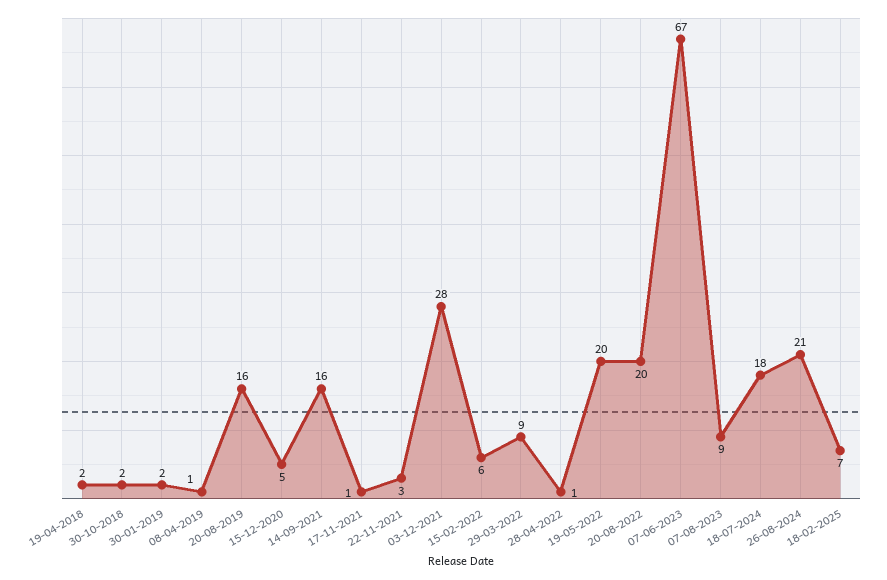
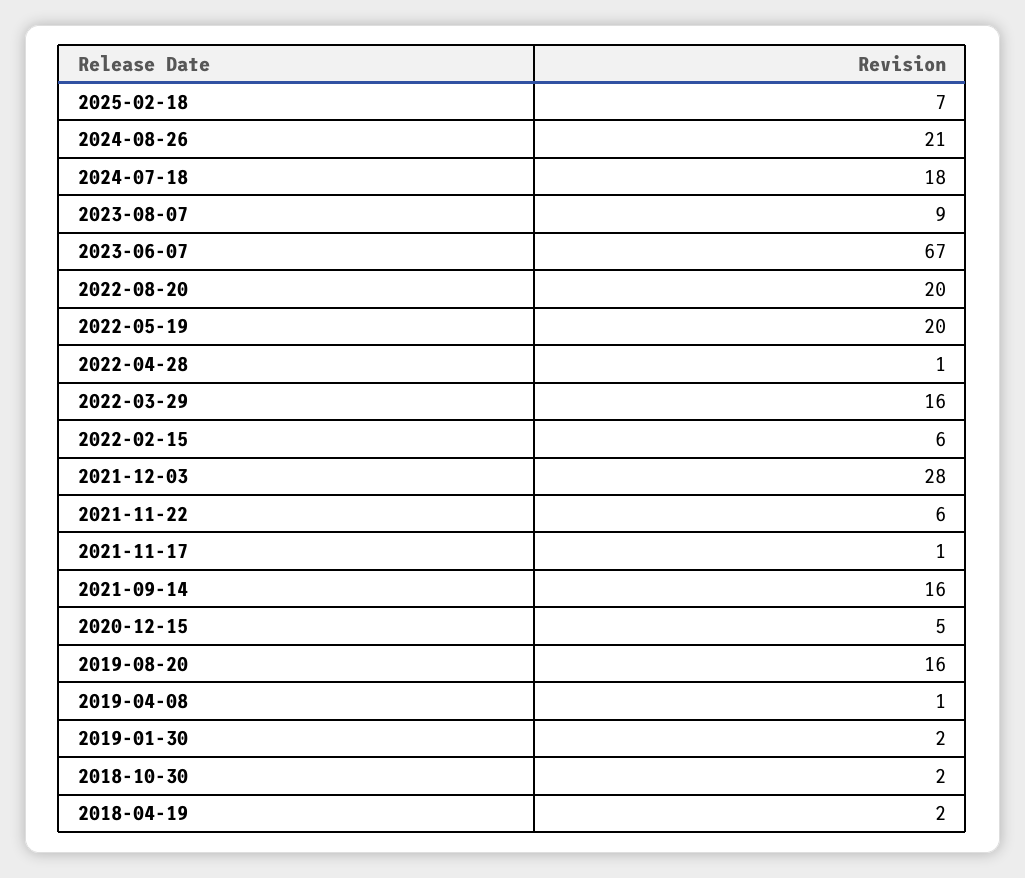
22-11-2021: 3 -> 6
29-03-2022: 9 -> 16

